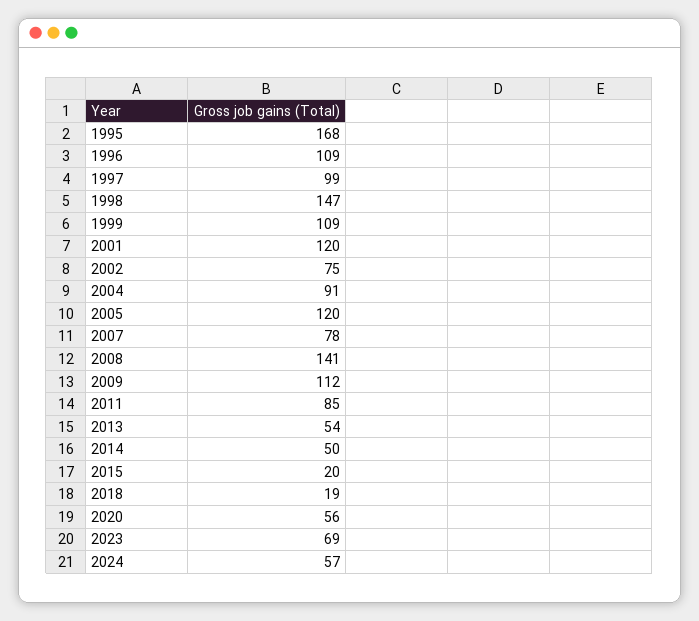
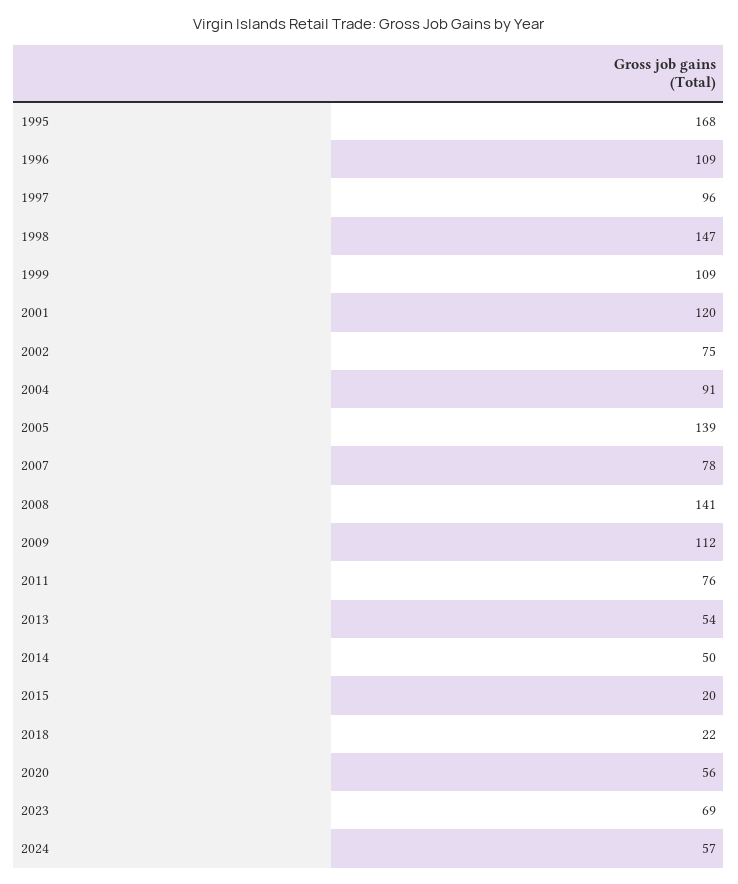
1997: 99 -> 96
2005: 120 -> 139
2011: 85 -> 76
2018: 19 -> 22

